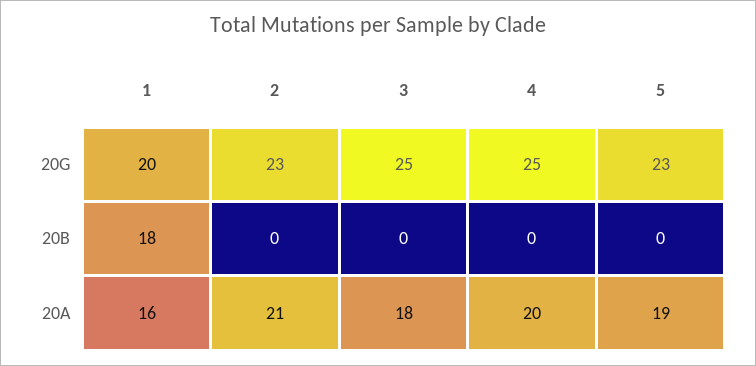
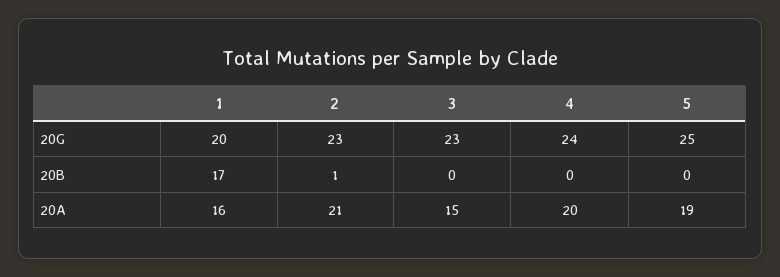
3, 20G: 25 -> 23
4, 20G: 25 -> 24
5, 20G: 23 -> 25
1, 20B: 18 -> 17
2, 20B: 0 -> 1
3, 20A: 18 -> 15

